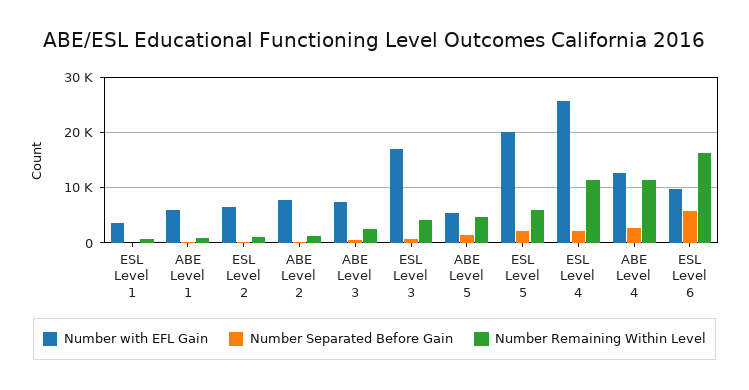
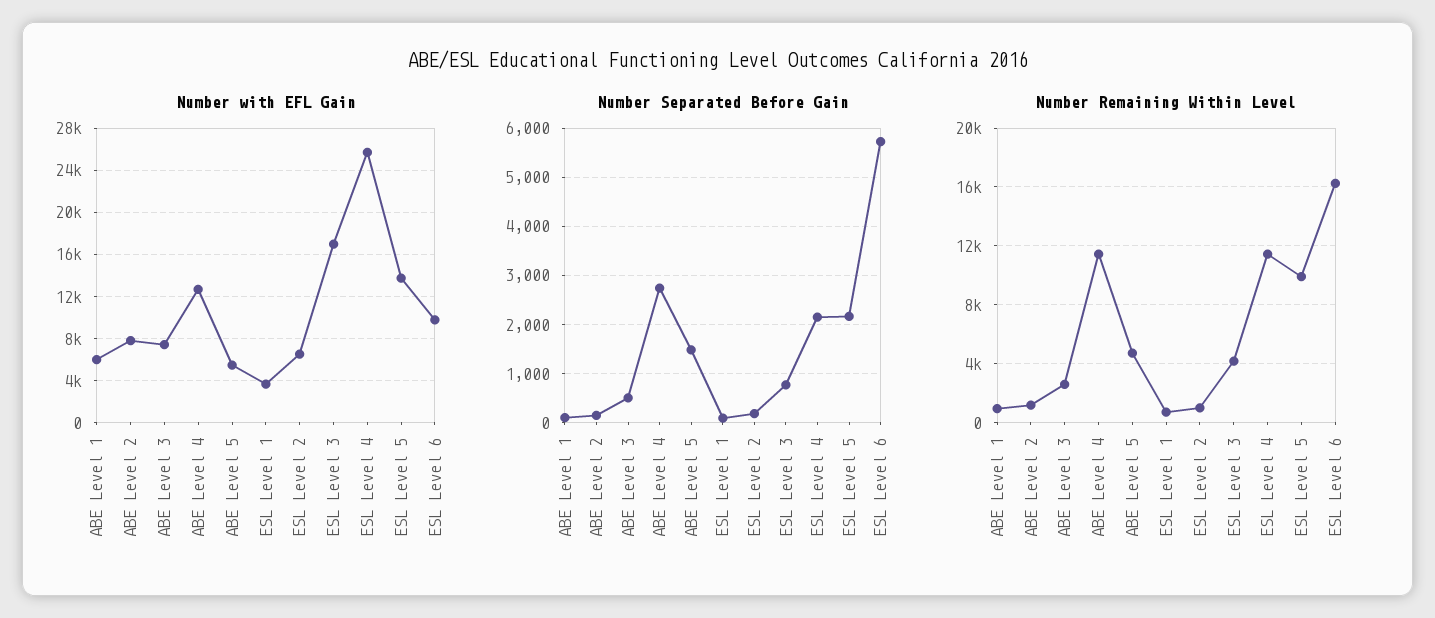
Number with EFL Gain, ESL Level 5: 20000 -> 14000
Number Remaining Within Level, ESL Level 5: 6000 -> 10000

